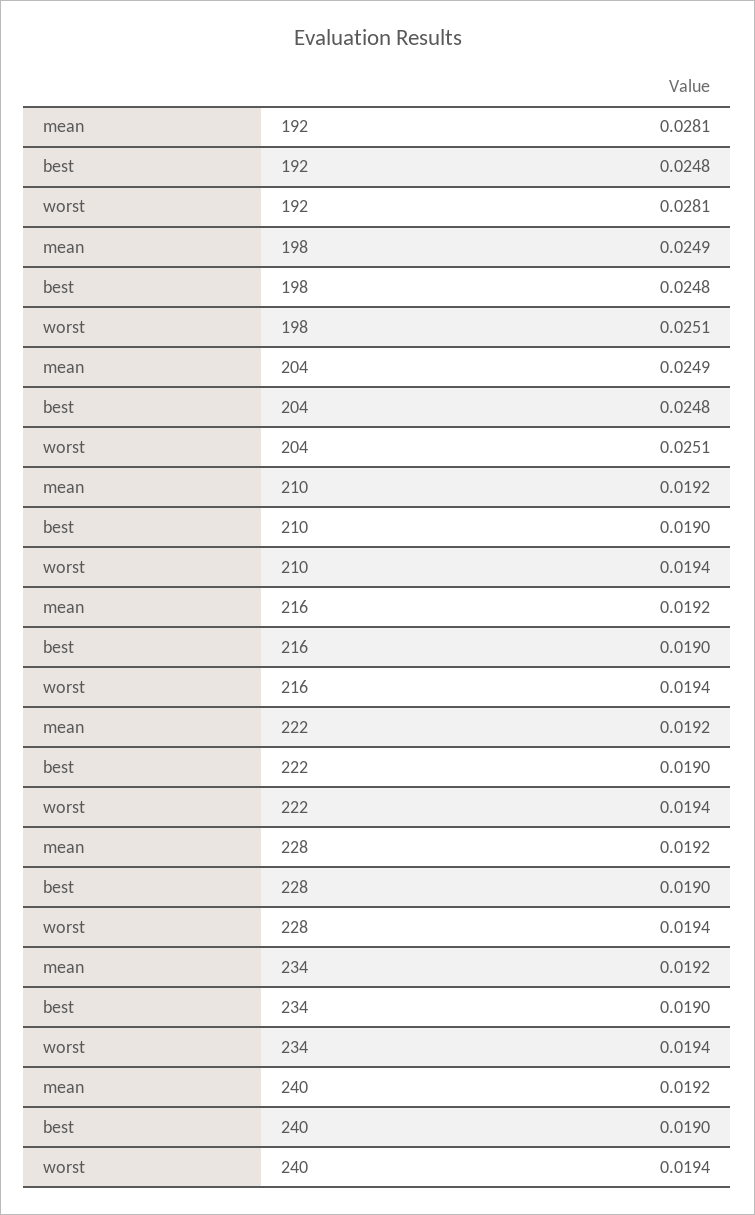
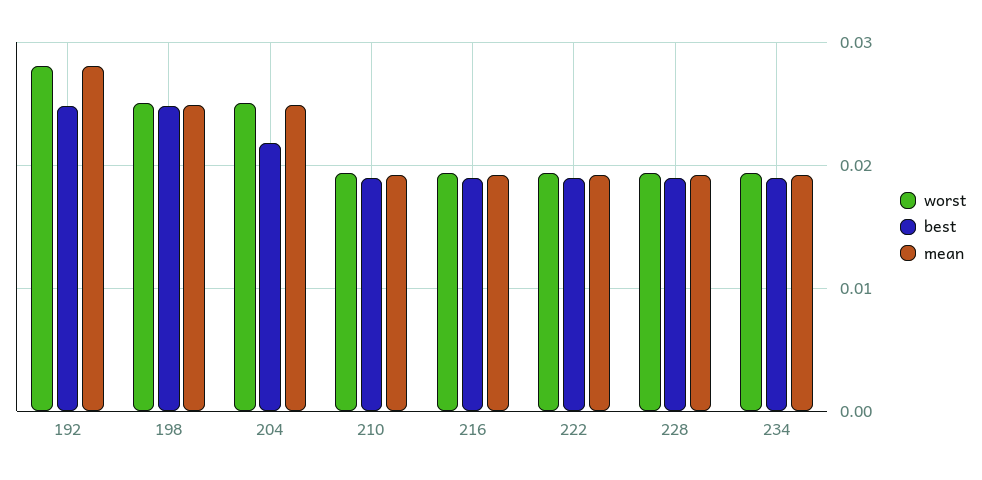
best, 204: 0.0248 -> 0.022
mean, 240: 0.0192 -> none
best, 240: 0.019 -> none
worst, 240: 0.0194 -> none

